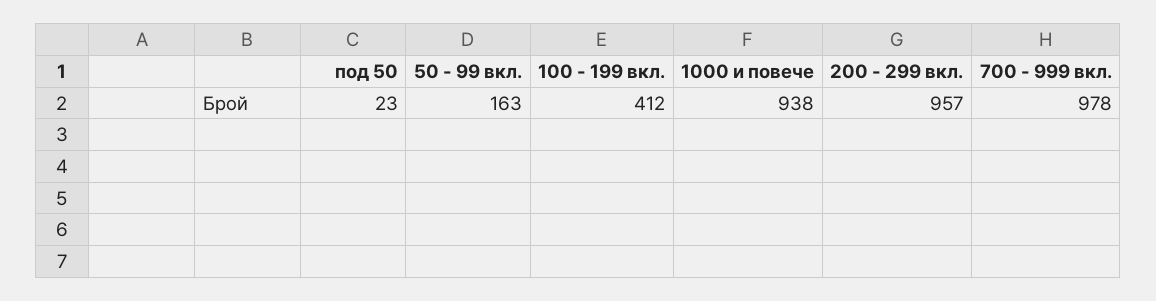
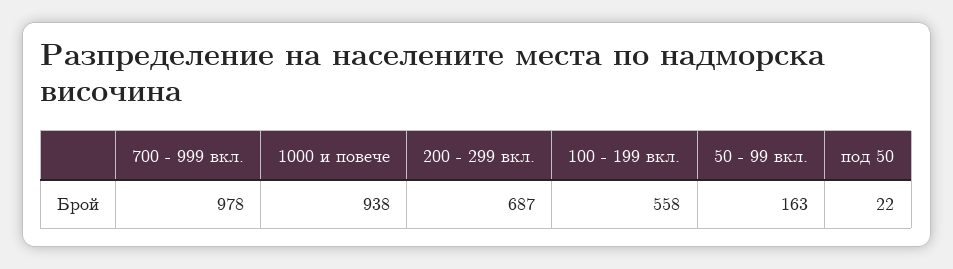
под 50: 23 -> 22
100 - 199 вкл.: 412 -> 558
200 - 299 вкл.: 957 -> 687

